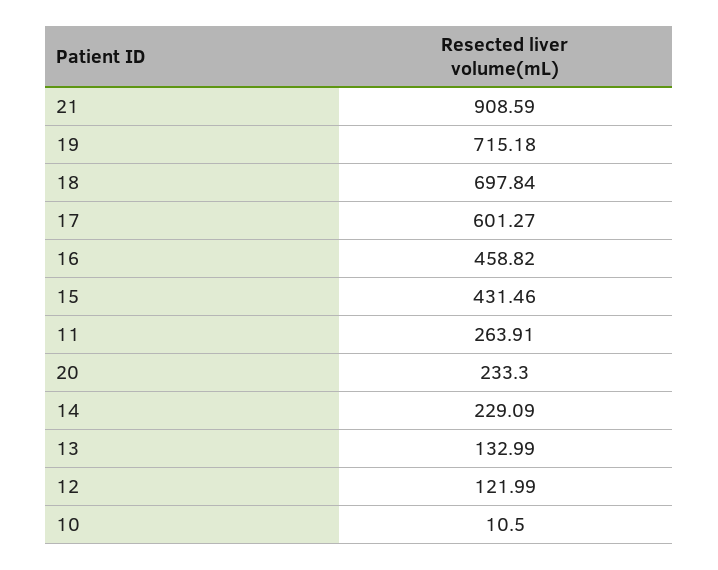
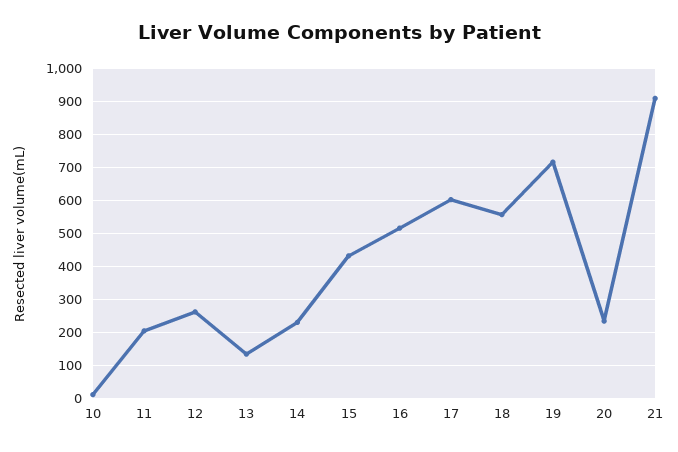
18: 697.84 -> 560
16: 458.82 -> 520
11: 263.91 -> 200
12: 121.99 -> 260

